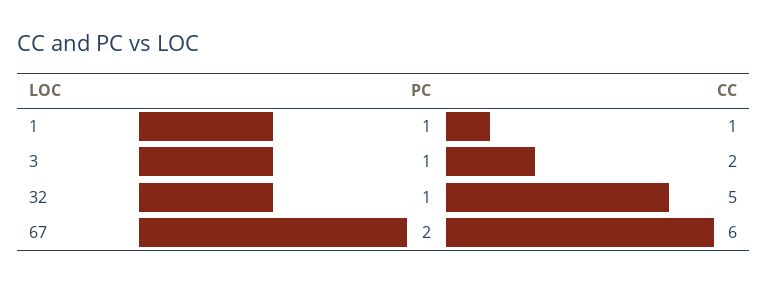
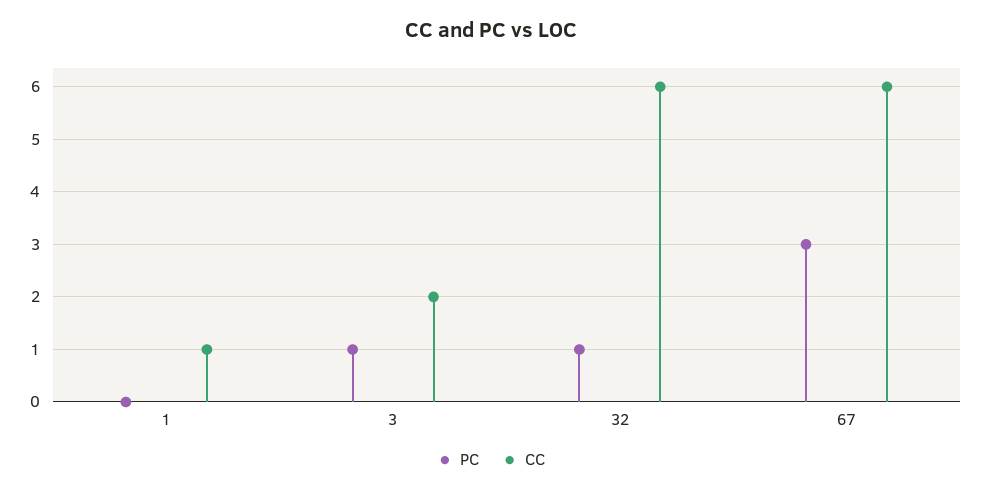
PC, 1: 1 -> 0
CC, 32: 5 -> 6
PC, 67: 2 -> 3

